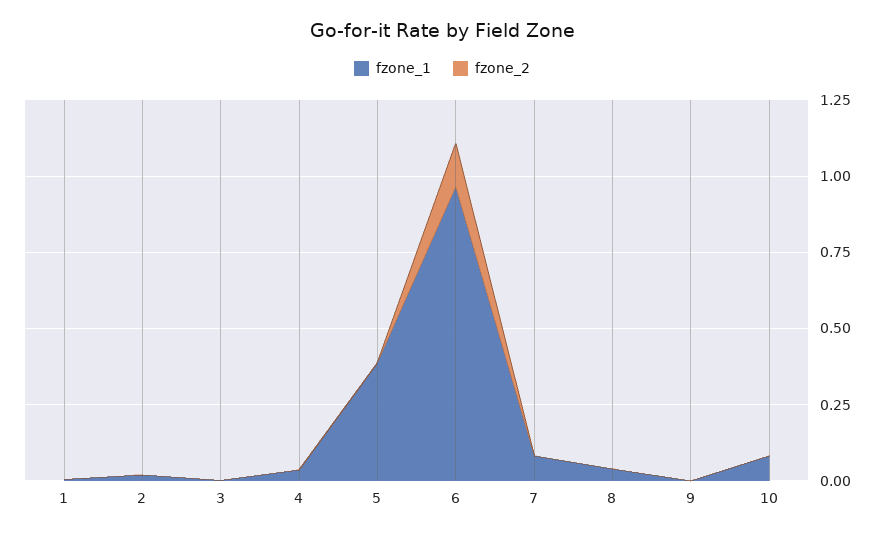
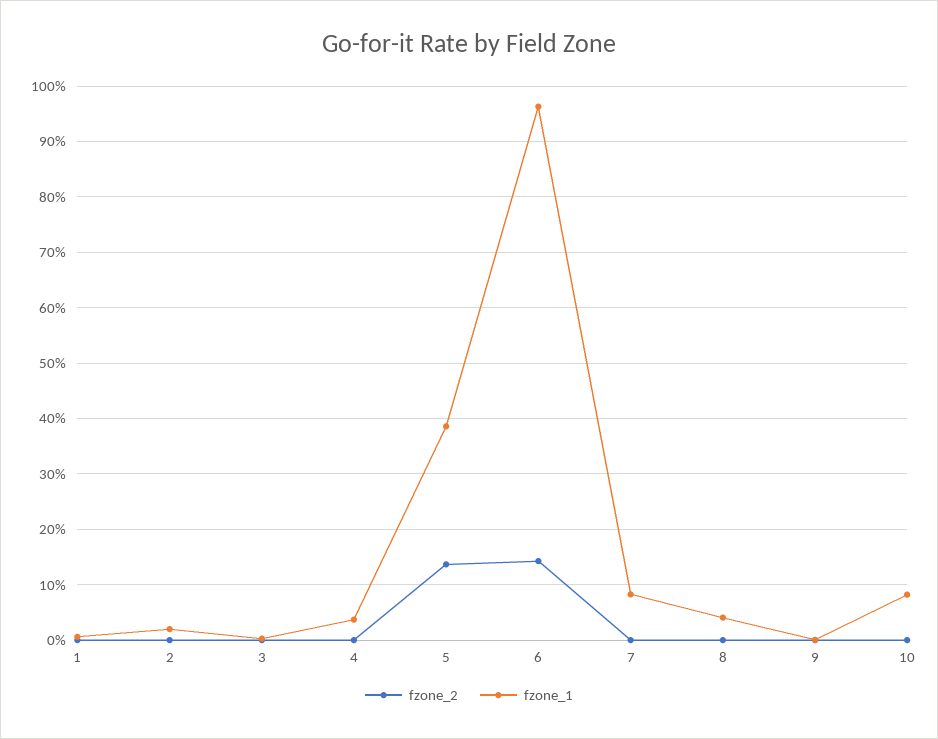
fzone_2, 5: 0 -> 0.14

